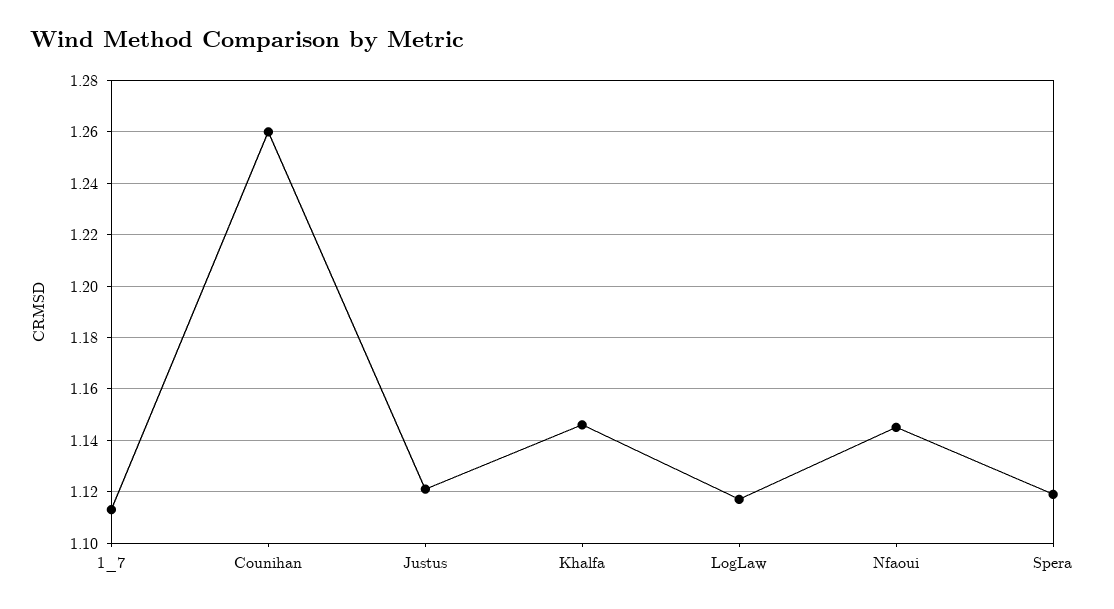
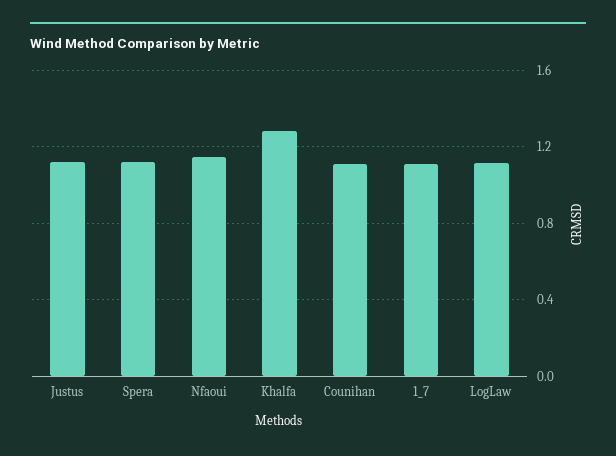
Counihan: 1.26 -> 1.1
Khalfa: 1.145 -> 1.3

